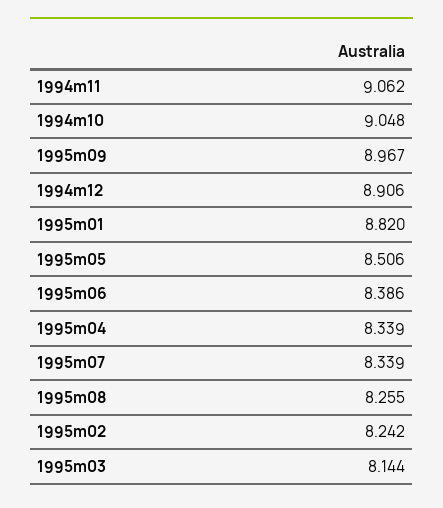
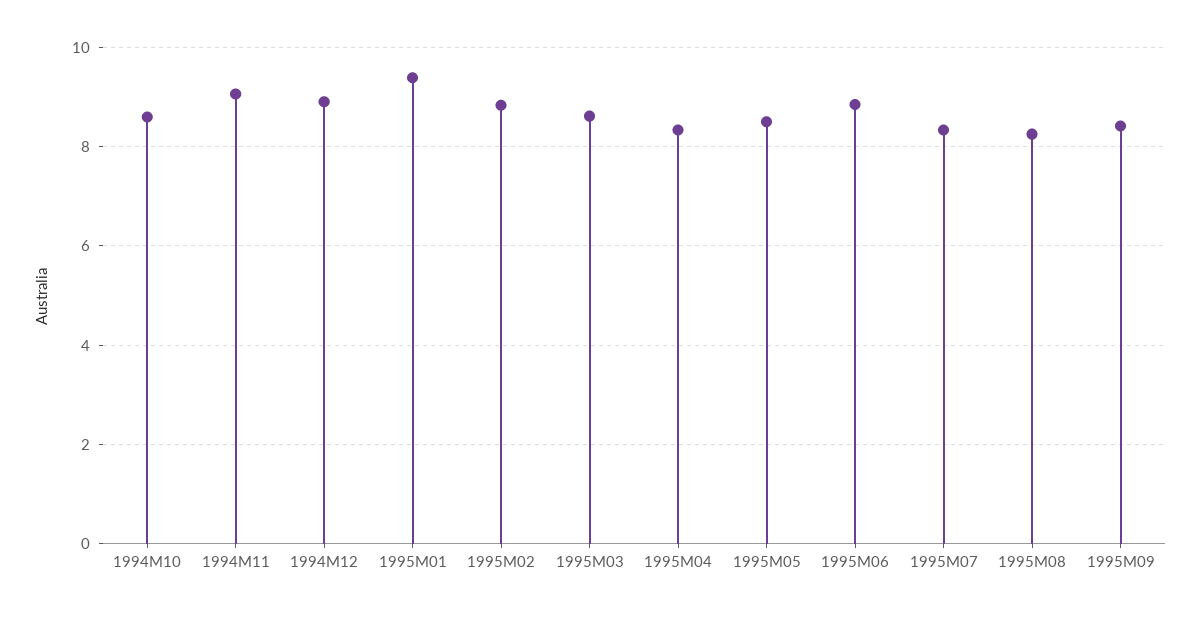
1994m10: 9.048 -> 8.6
1995m09: 8.967 -> 8.4
1995m01: 8.82 -> 9.4
1995m06: 8.386 -> 8.8
1995m02: 8.242 -> 8.8
1995m03: 8.144 -> 8.6

